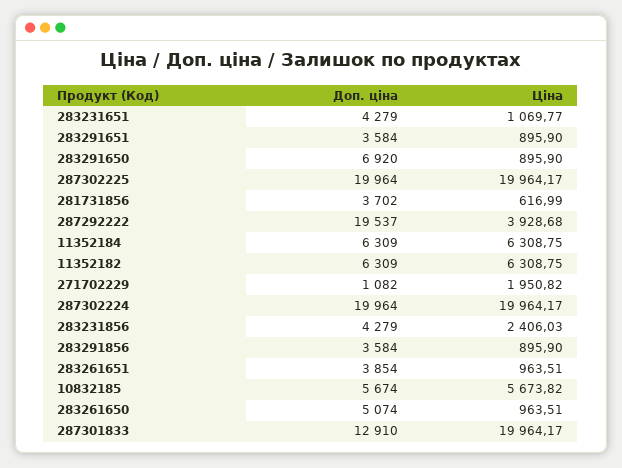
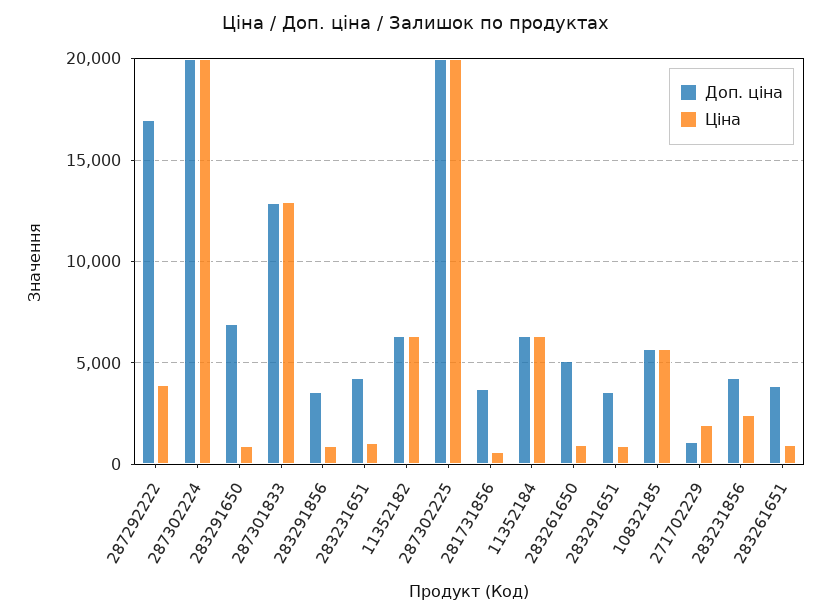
Доп. ціна, 287292222: 19537 -> 17000
Ціна, 287301833: 19964.17 -> 13000

